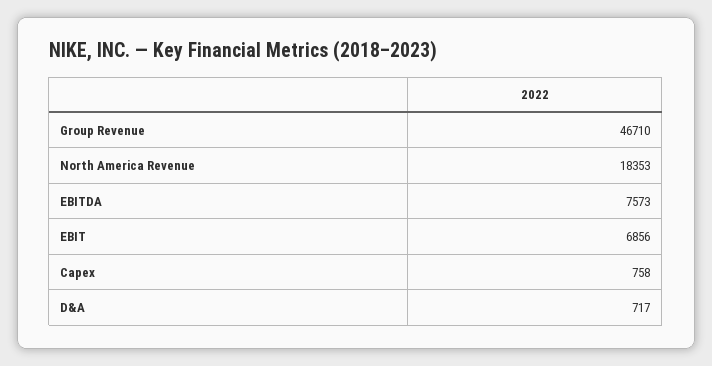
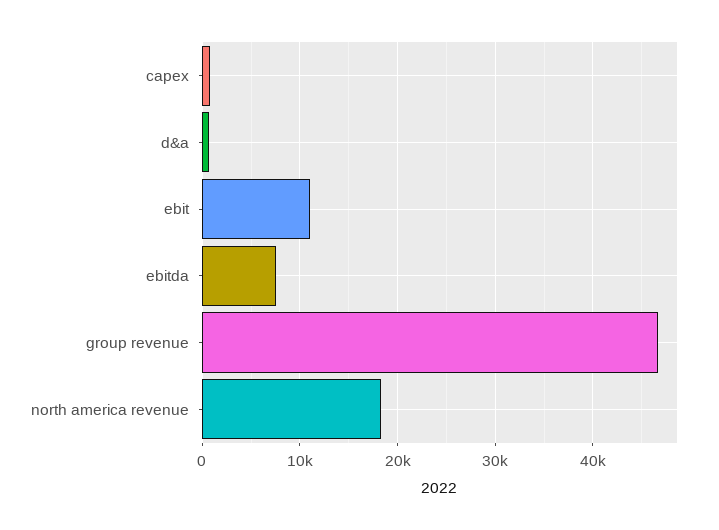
EBIT: 6856 -> 11000

